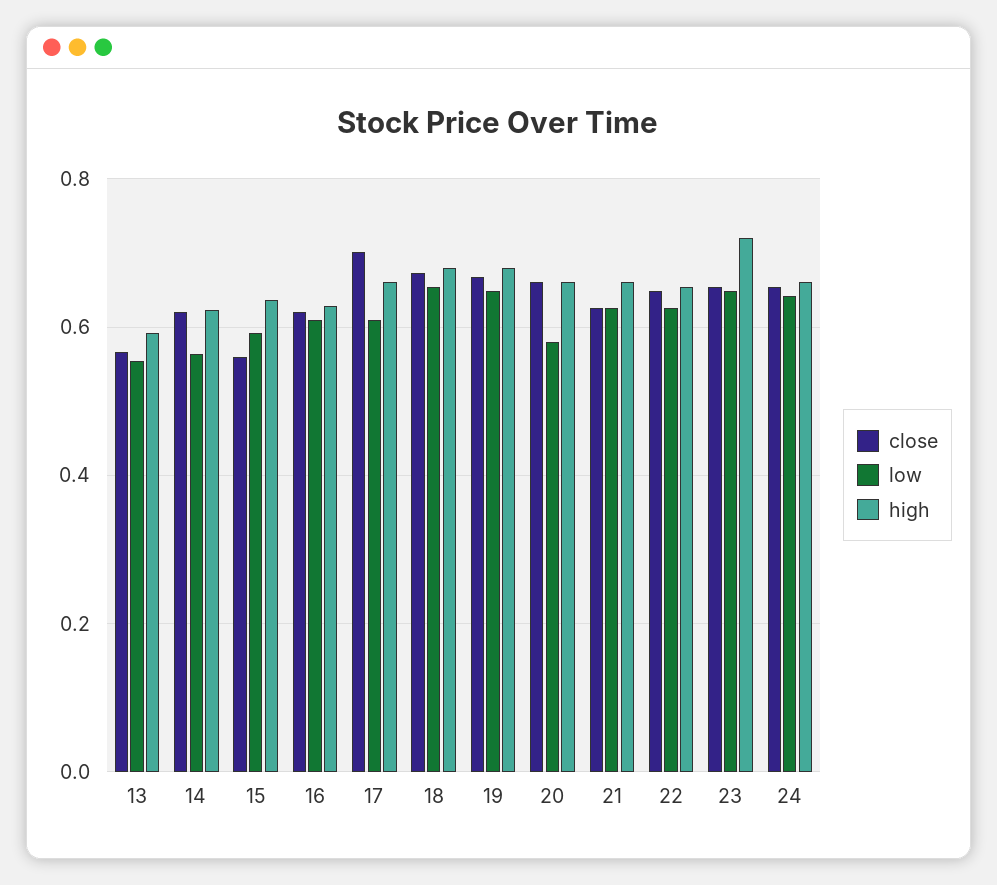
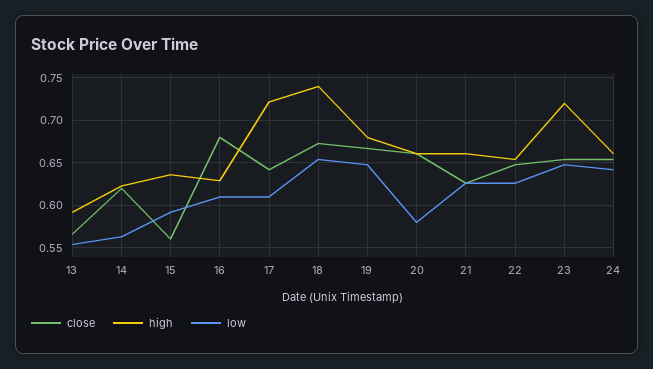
close, 16: 0.62 -> 0.68
close, 17: 0.7 -> 0.64
high, 17: 0.66 -> 0.72
high, 18: 0.68 -> 0.74

